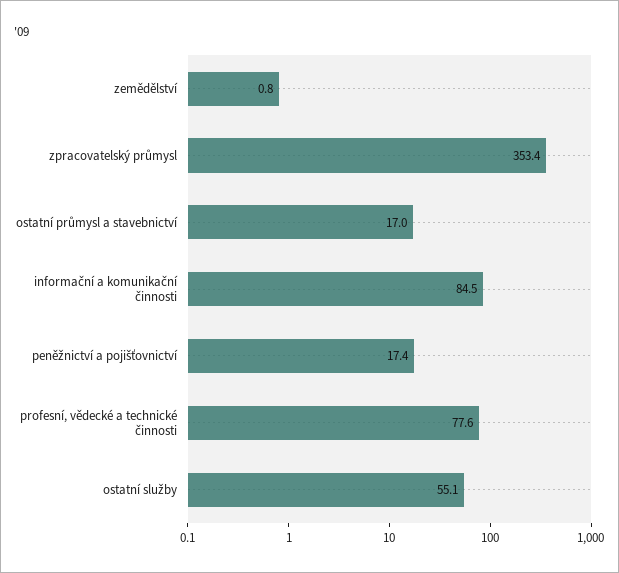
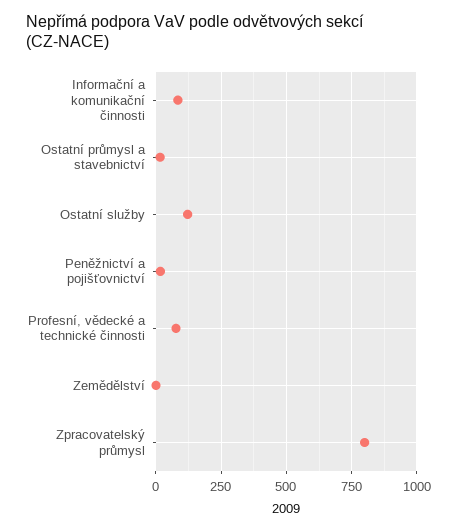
zpracovatelský průmysl: 353.4 -> 800
ostatní služby: 55.1 -> 125

